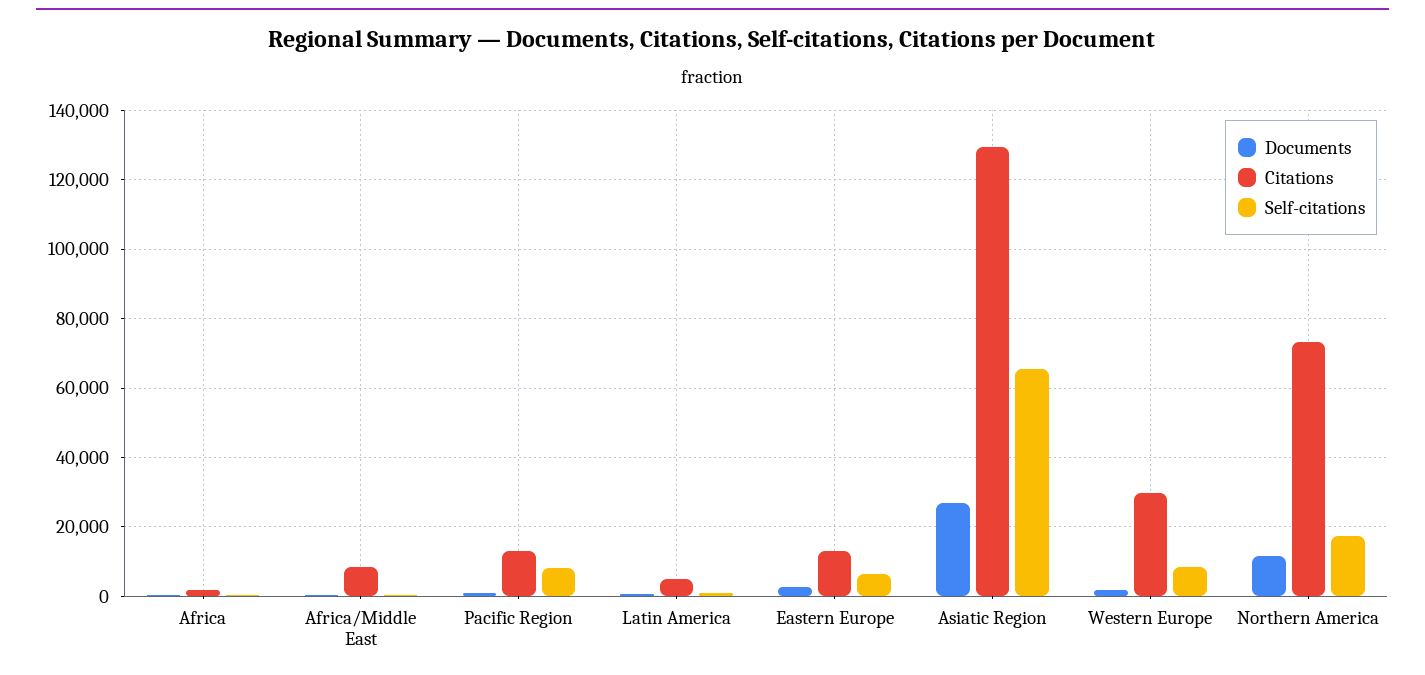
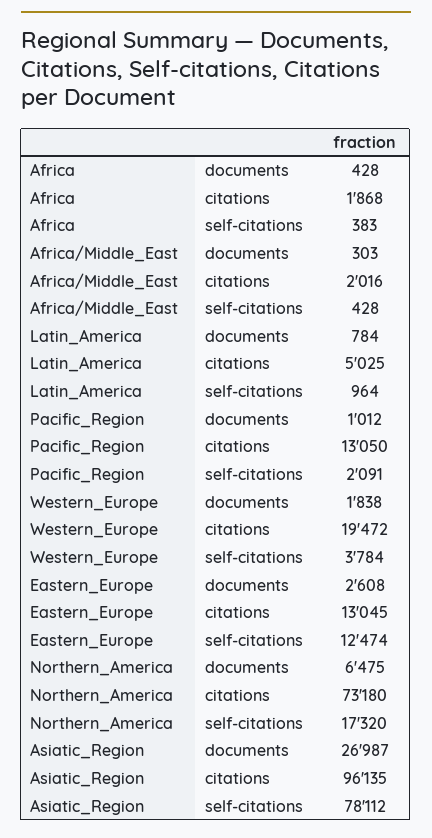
Citations, Africa/Middle East: 8000 -> 2016
Self-citations, Pacific Region: 8000 -> 2091
Self-citations, Eastern Europe: 6000 -> 12474
Citations, Asiatic Region: 130000 -> 96135
Self-citations, Asiatic Region: 66000 -> 78112
Citations, Western Europe: 30000 -> 19472
Self-citations, Western Europe: 8000 -> 3784
Documents, Northern America: 12000 -> 6475

